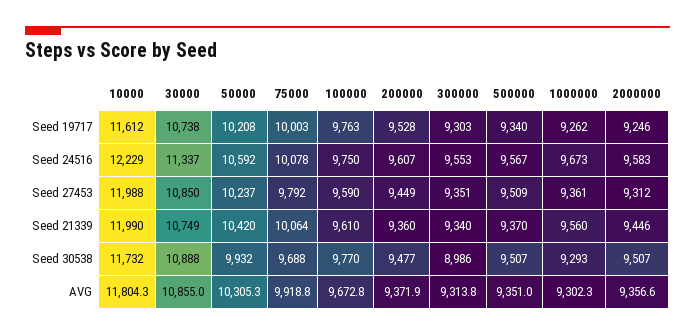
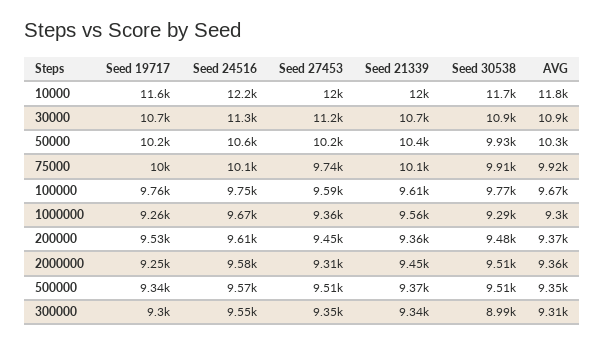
30000, Seed 27453: 10850 -> 11200
75000, Seed 27453: 9792 -> 9740
75000, Seed 30538: 9688 -> 9910

